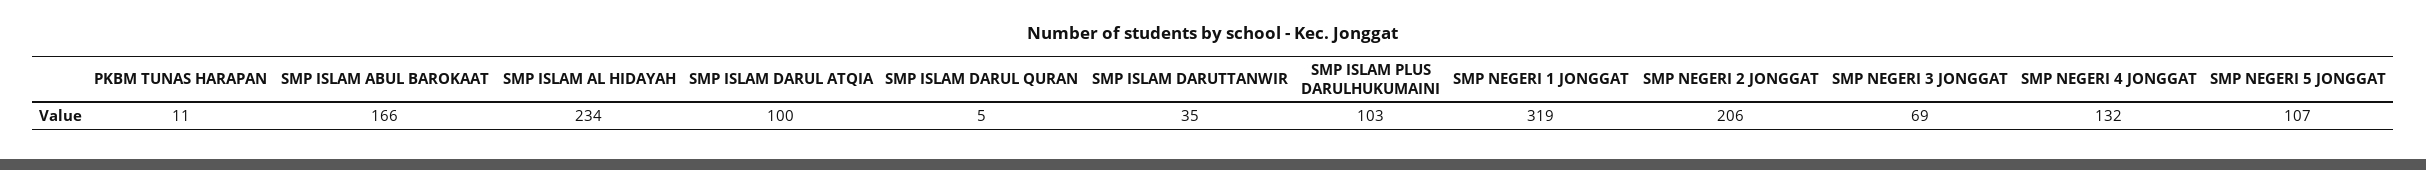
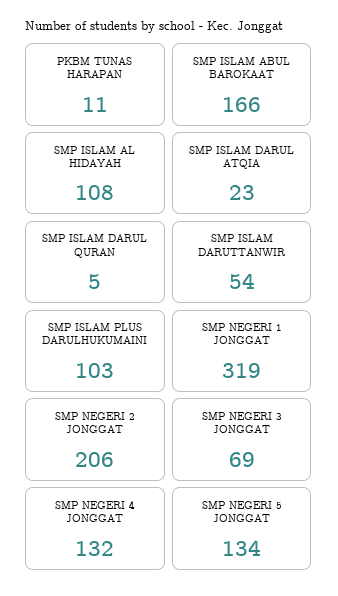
SMP ISLAM AL HIDAYAH: 234 -> 108
SMP ISLAM DARUL ATQIA: 100 -> 23
SMP ISLAM DARUTTANWIR: 35 -> 54
SMP NEGERI 5 JONGGAT: 107 -> 134

